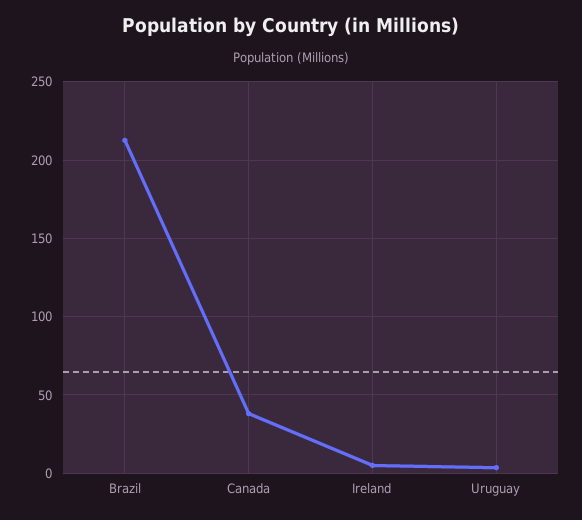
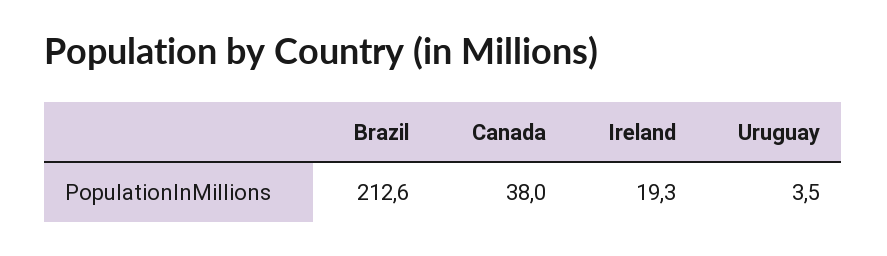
Ireland: 5 -> 19.3

